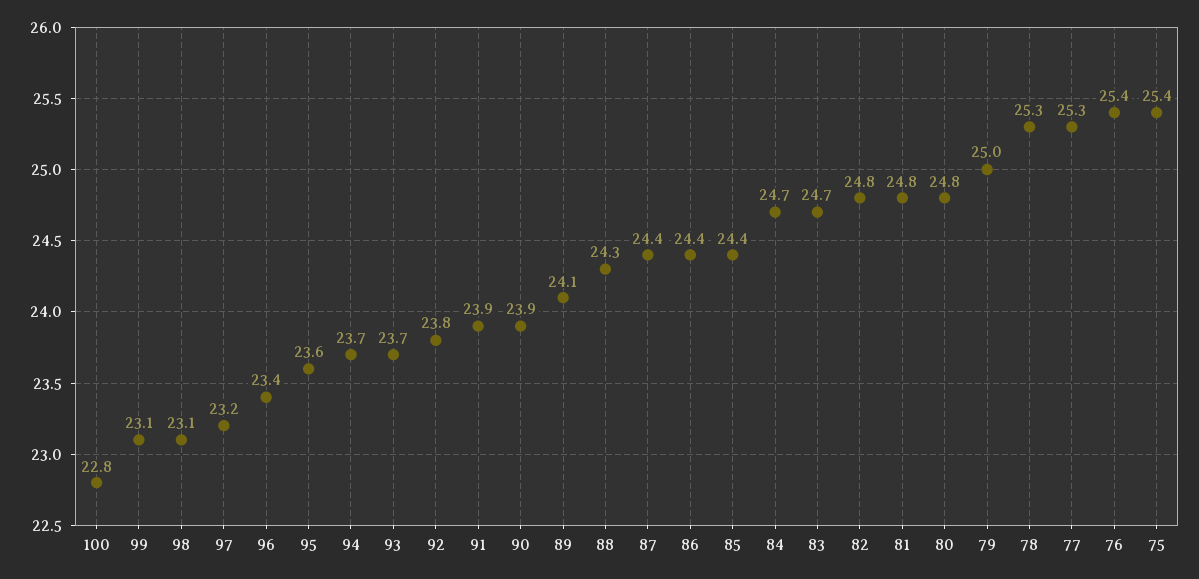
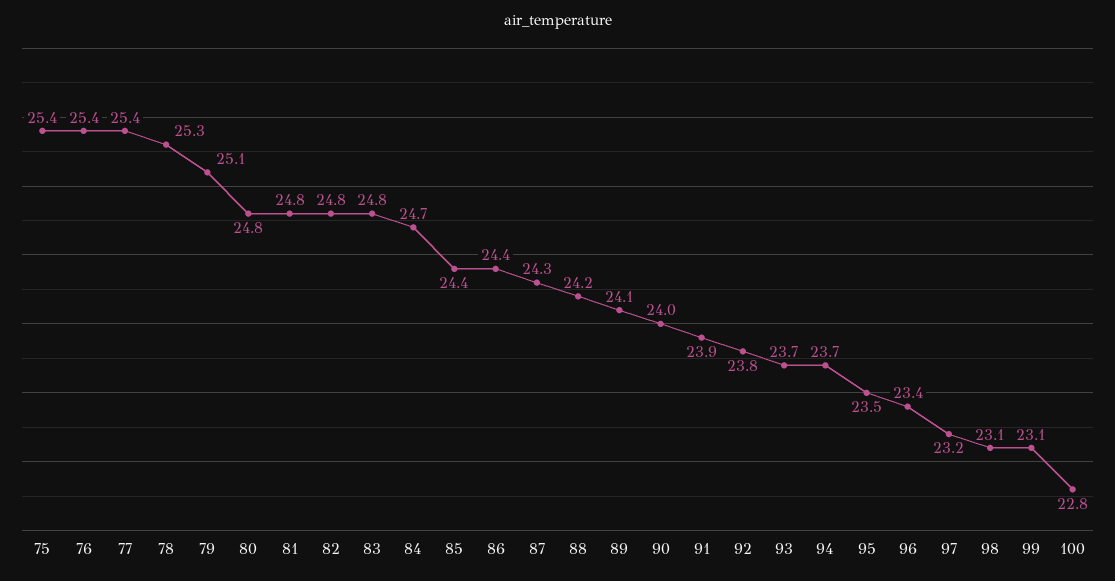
95: 23.6 -> 23.5
90: 23.9 -> 24
88: 24.3 -> 24.2
87: 24.4 -> 24.3
83: 24.7 -> 24.8
79: 25 -> 25.1
77: 25.3 -> 25.4

